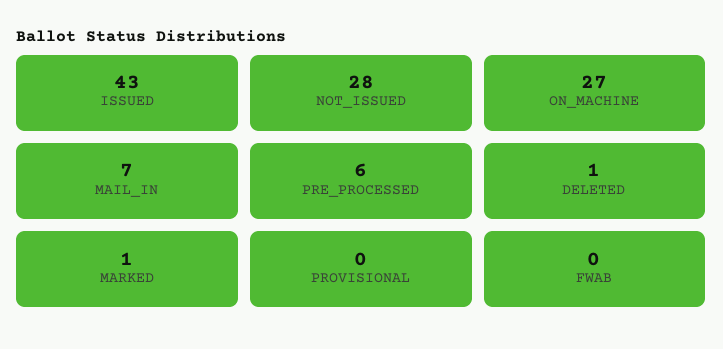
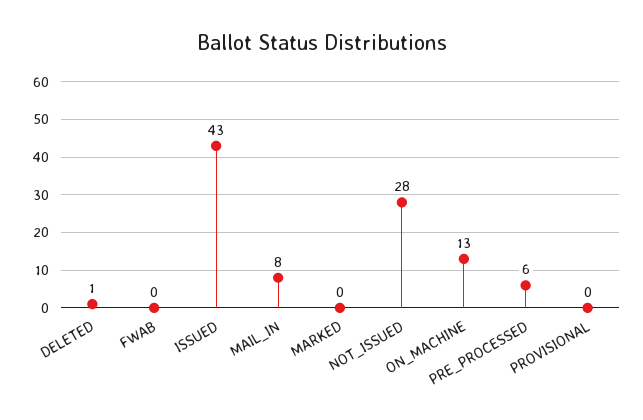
ON_MACHINE: 27 -> 13
MAIL_IN: 7 -> 8
MARKED: 1 -> 0

